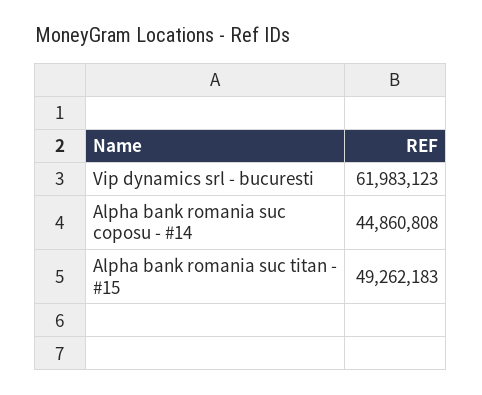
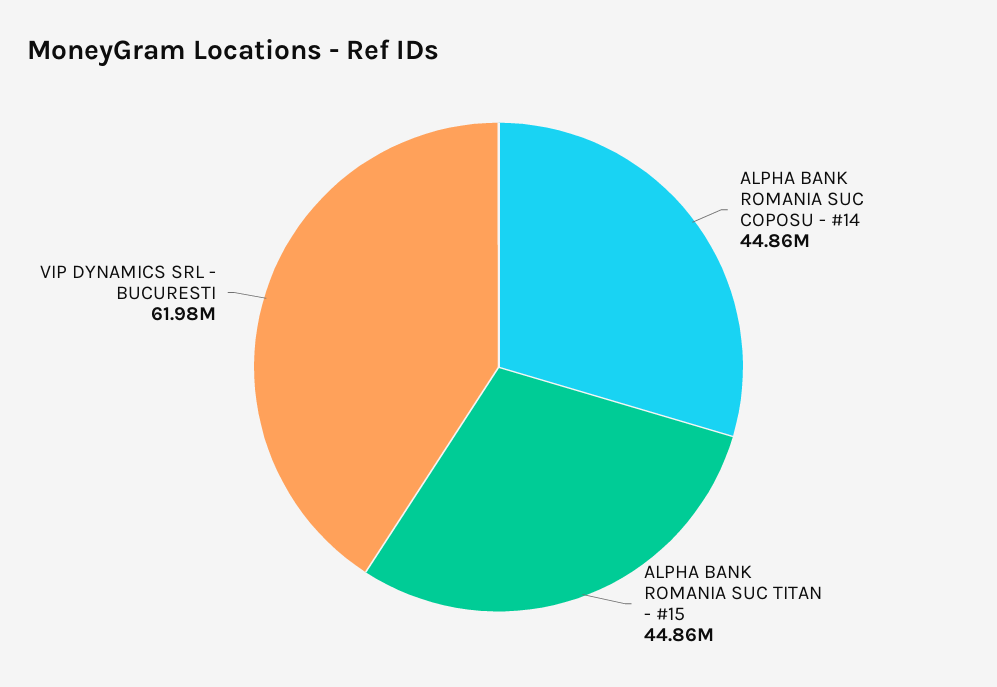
Alpha bank romania suc titan - #15: 49262183 -> 44860000

